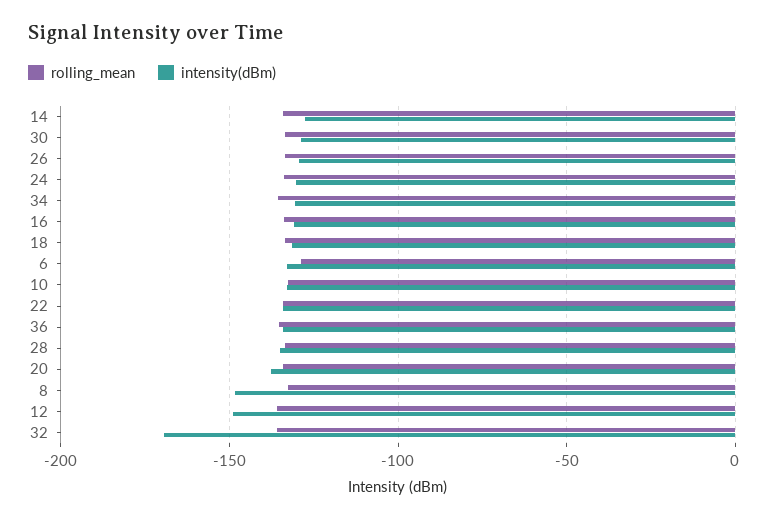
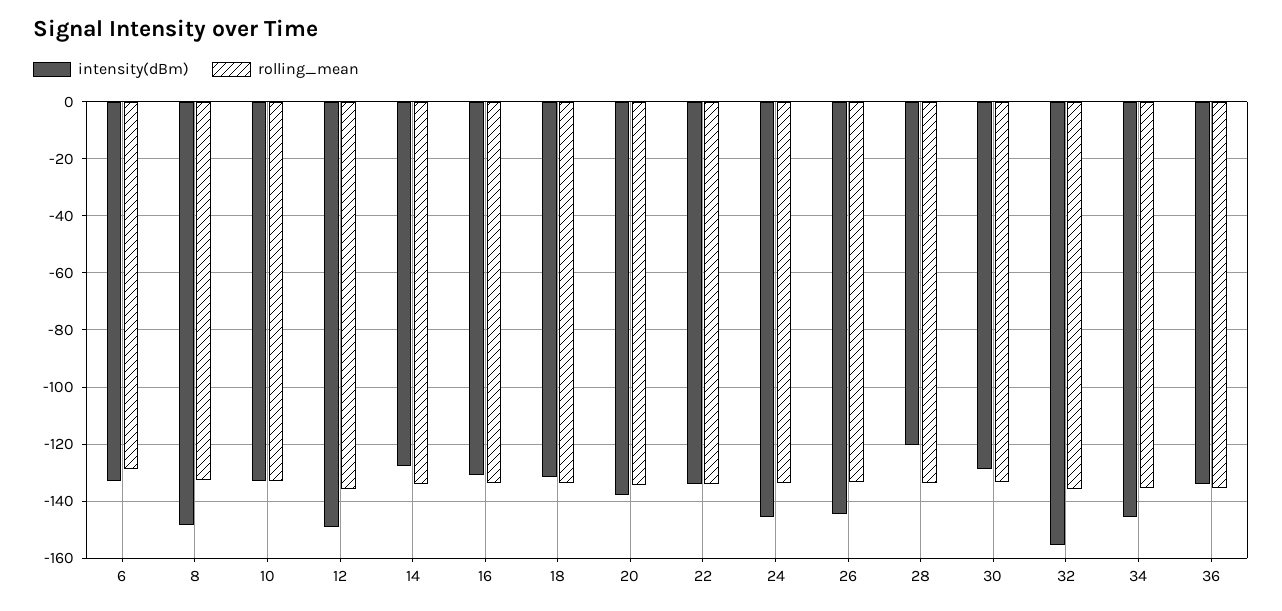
intensity(dBm), 26: -130 -> -145
intensity(dBm), 24: -130 -> -145
intensity(dBm), 34: -130 -> -145
intensity(dBm), 28: -135 -> -120
intensity(dBm), 32: -170 -> -155

